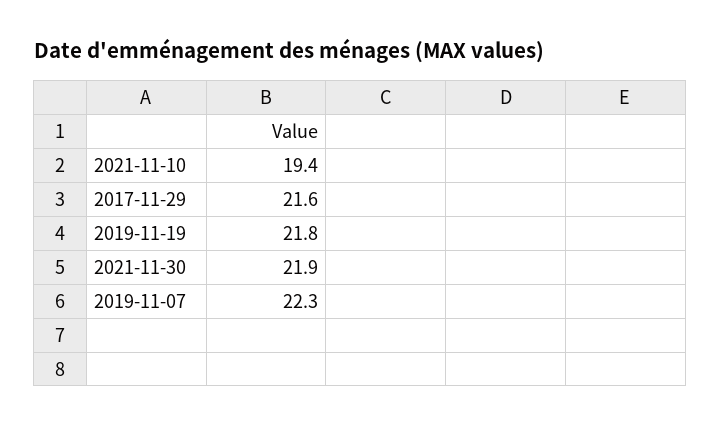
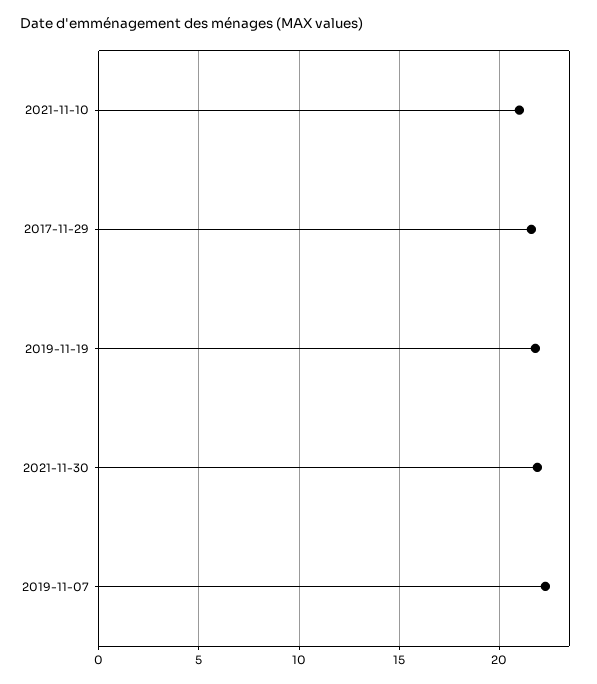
2021-11-10: 19.4 -> 21

